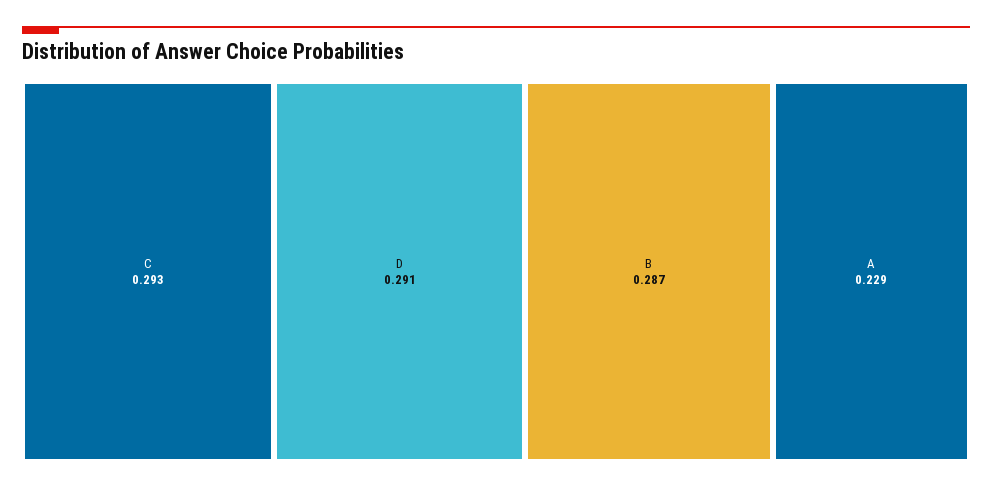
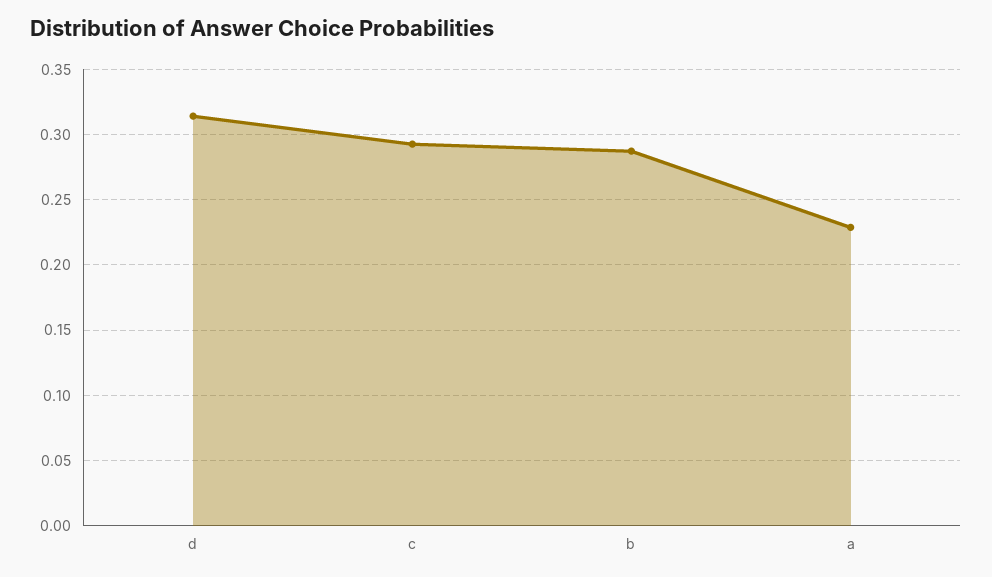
D: 0.291 -> 0.315

